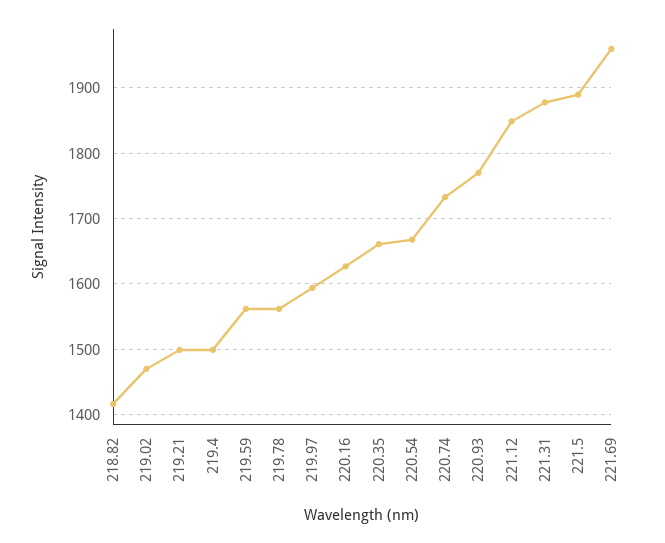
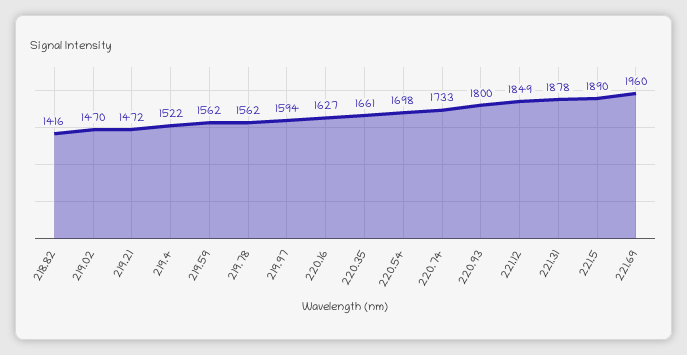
219.21: 1500 -> 1472
219.4: 1500 -> 1522
220.54: 1670 -> 1698
220.93: 1770 -> 1800

